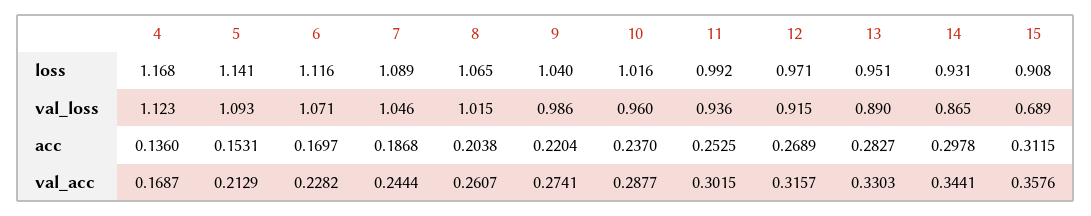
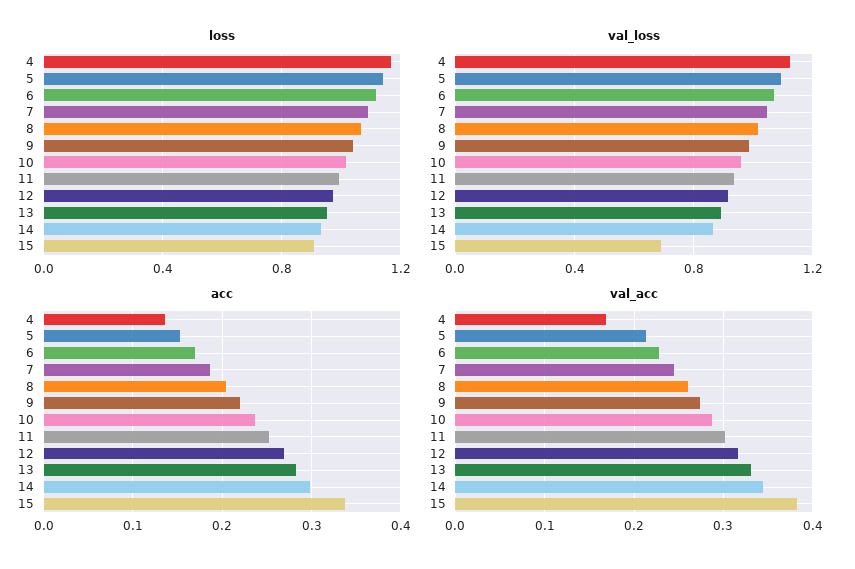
acc, 15: 0.3115 -> 0.34
val_acc, 15: 0.3576 -> 0.38

